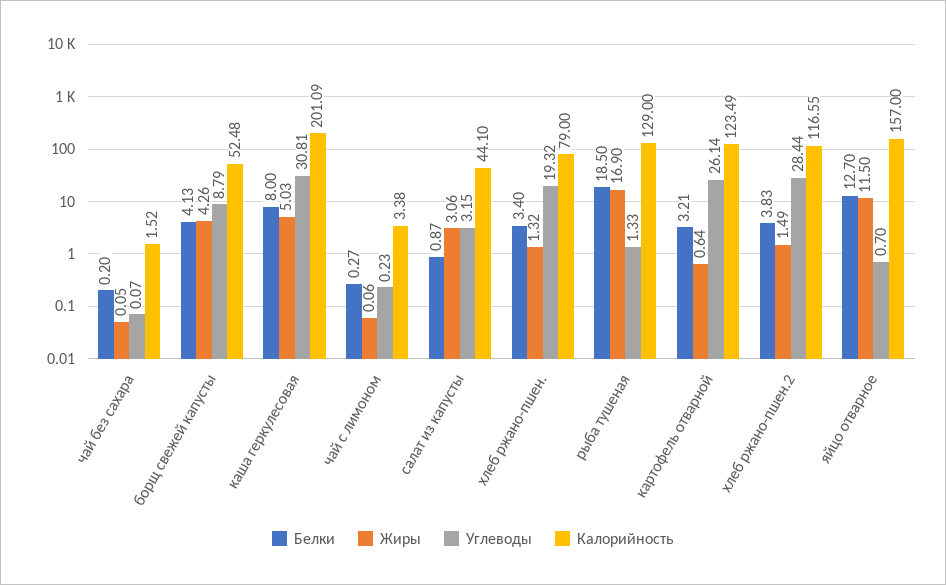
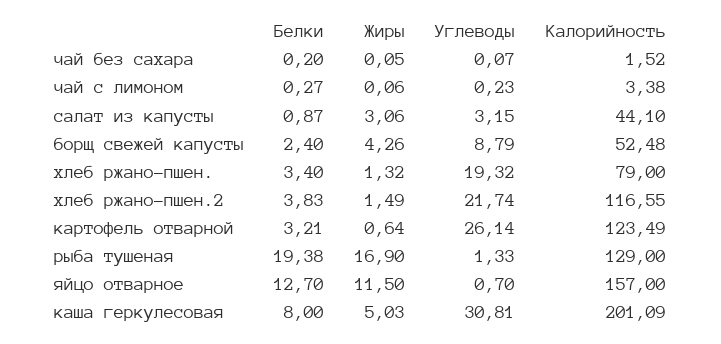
Белки, борщ свежей капусты: 4.13 -> 2.4
Белки, рыба тушеная: 18.5 -> 19.38
Углеводы, хлеб ржано-пшен.2: 28.44 -> 21.74

